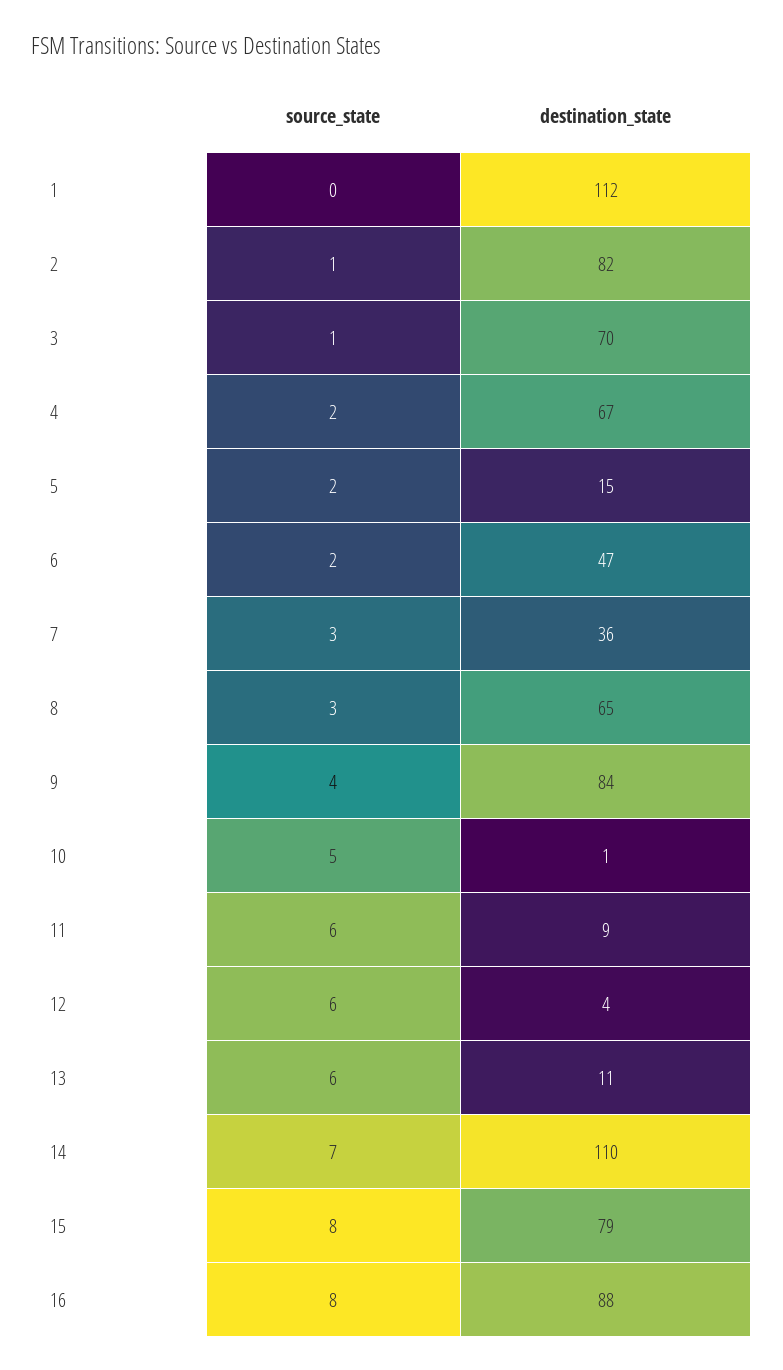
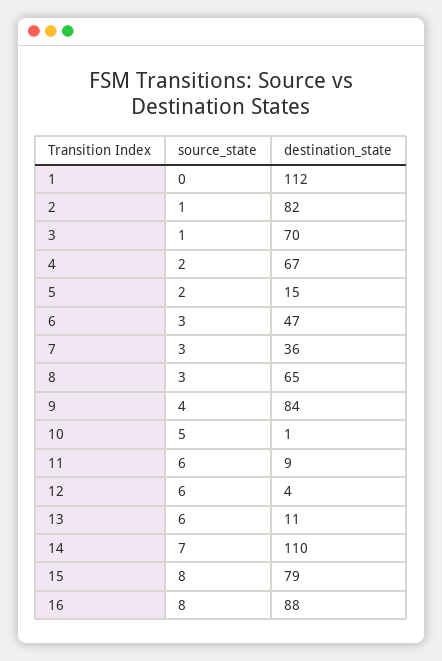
source_state, 6: 2 -> 3

